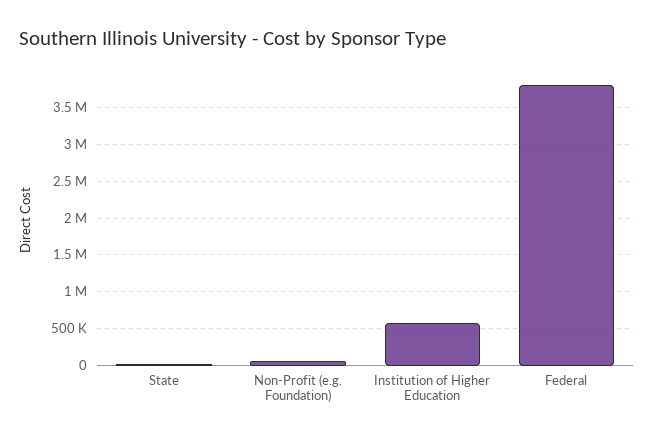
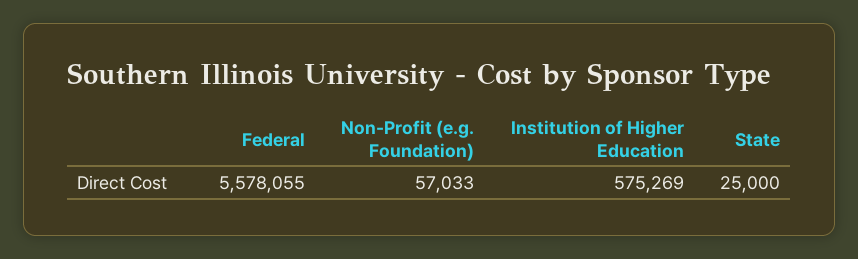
Federal: 3800000 -> 5578055

